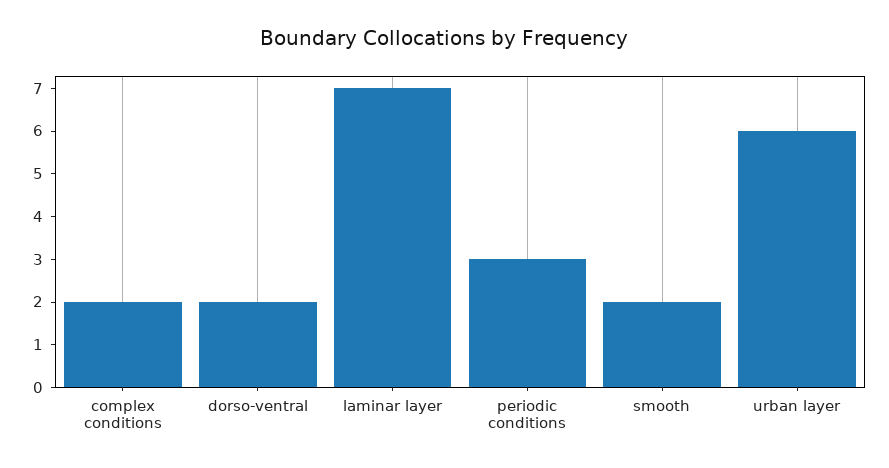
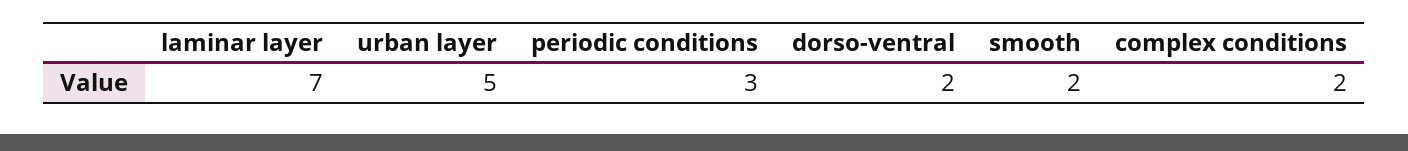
urban layer: 6 -> 5

